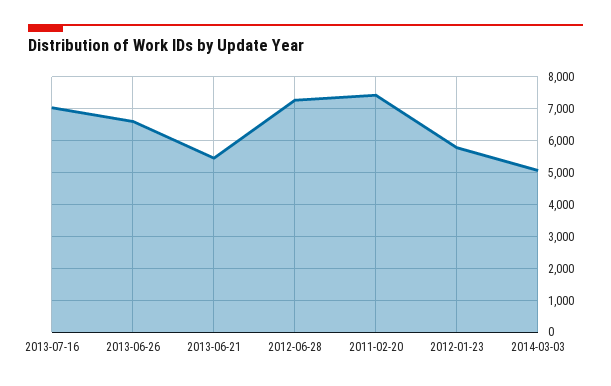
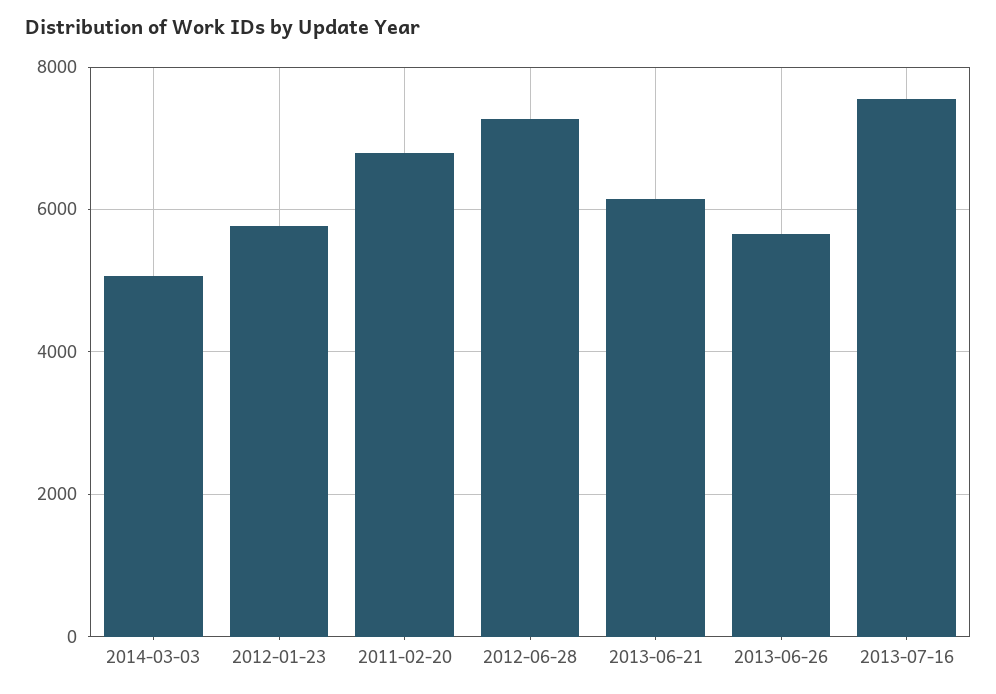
2013-07-16: 7000 -> 7600
2013-06-26: 6600 -> 5600
2013-06-21: 5400 -> 6200
2011-02-20: 7400 -> 6800

